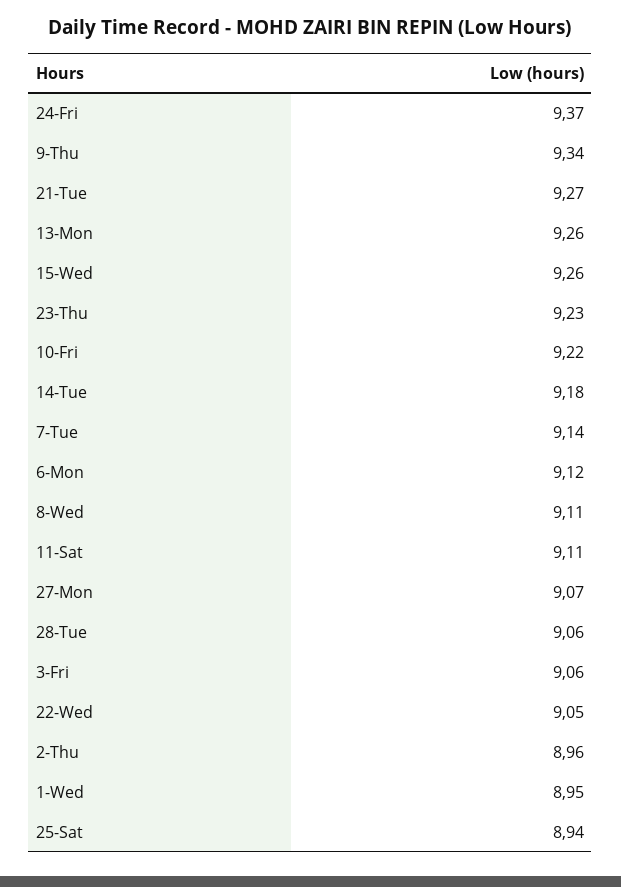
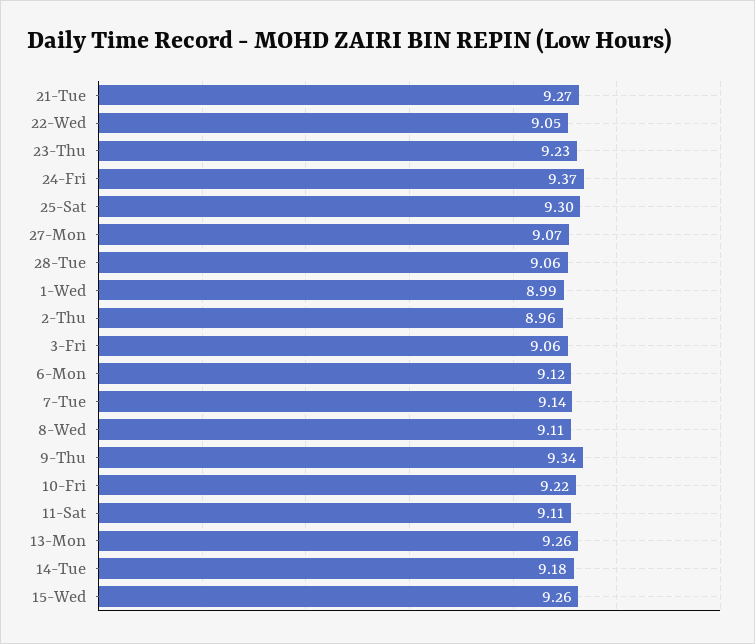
1-Wed: 8.95 -> 8.99
25-Sat: 8.94 -> 9.3

